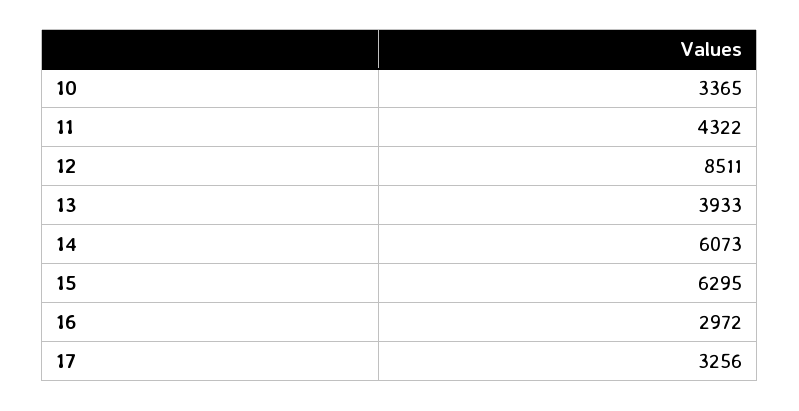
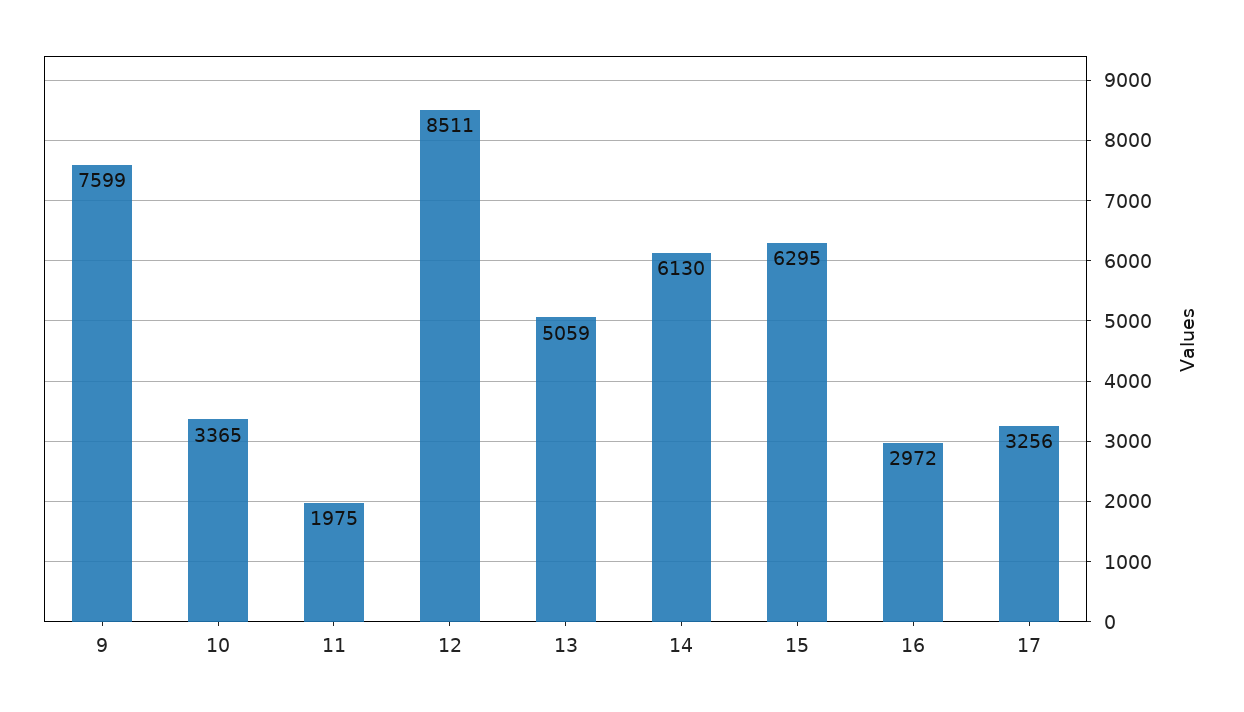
11: 4322 -> 1975
13: 3933 -> 5059
14: 6073 -> 6130
9: none -> 7599

